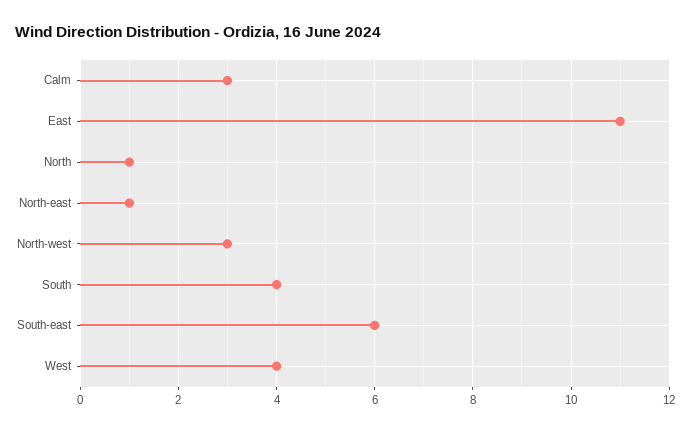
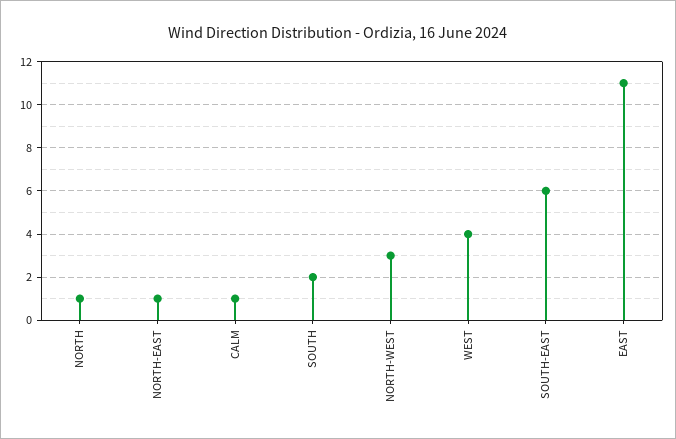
Calm: 3 -> 1
South: 4 -> 2

